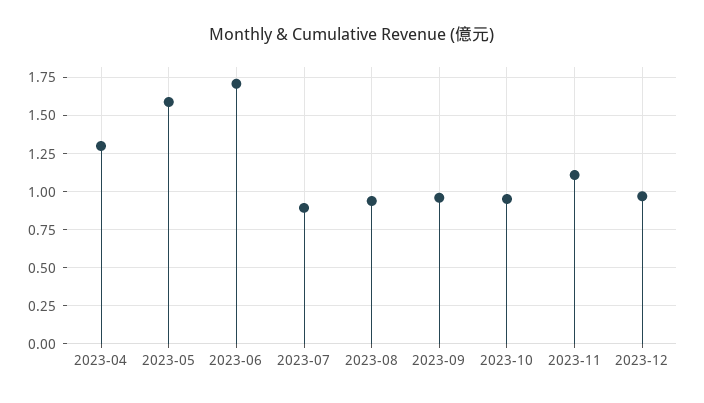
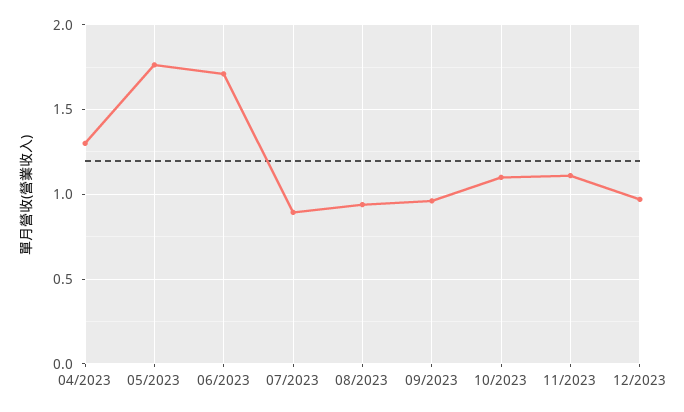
2023-05: 1.6 -> 1.75
2023-10: 0.95 -> 1.1

